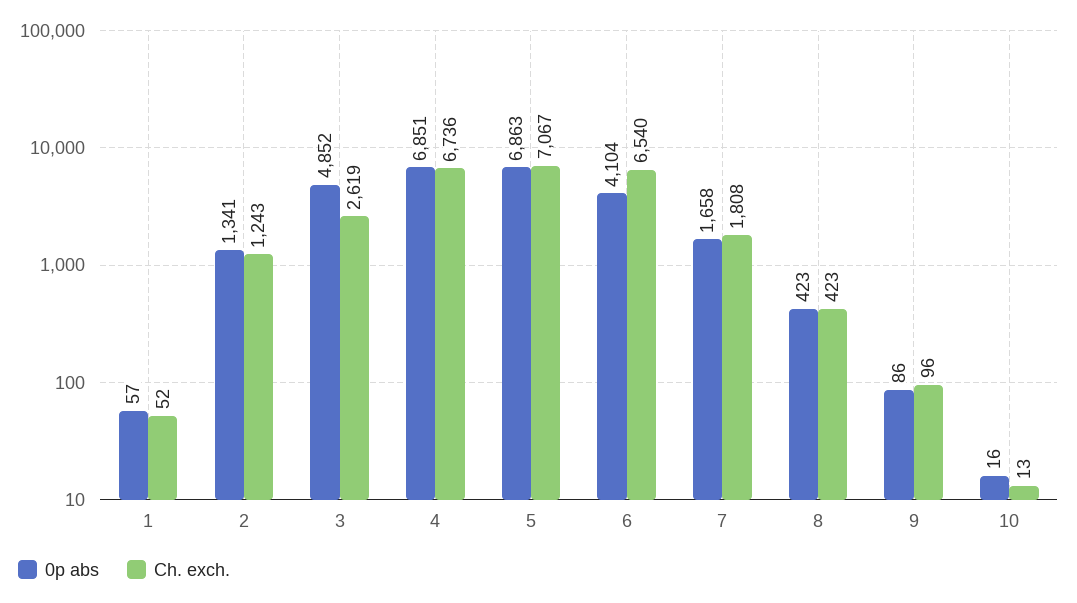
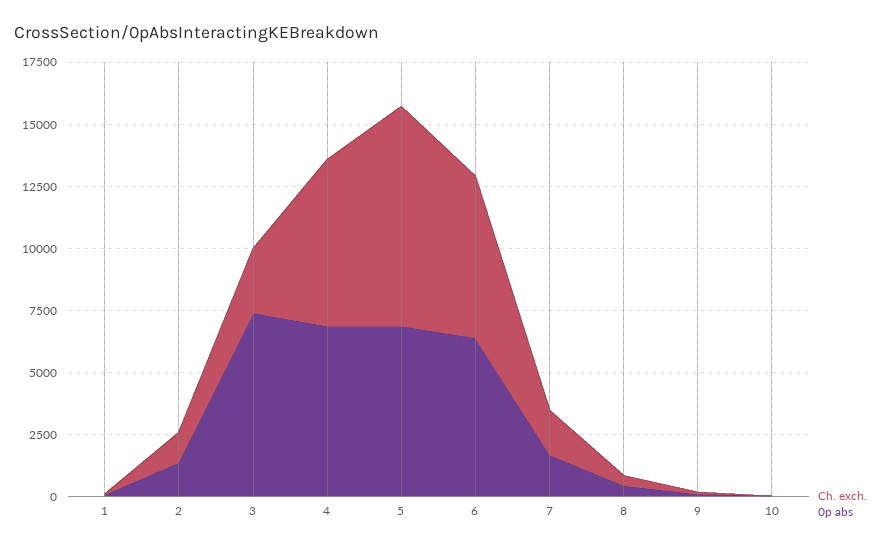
0p abs, 3: 4852 -> 7500
Ch. exch., 5: 7067 -> 9000
0p abs, 6: 4104 -> 6500

